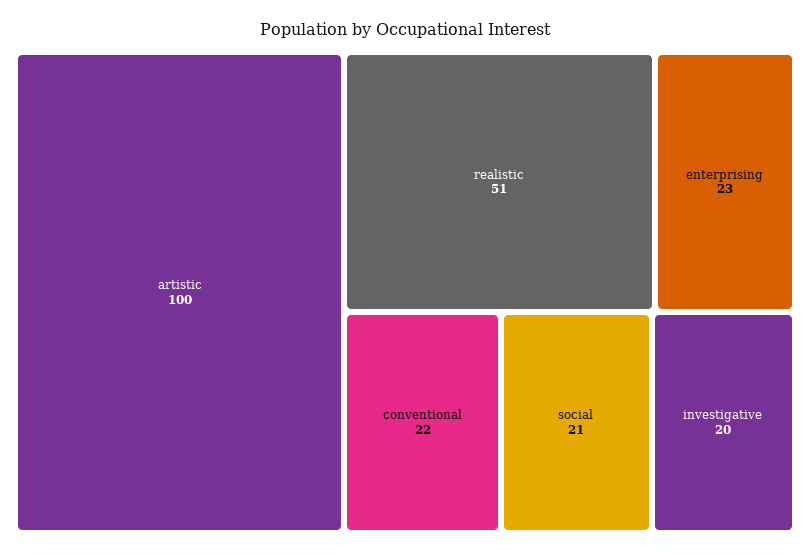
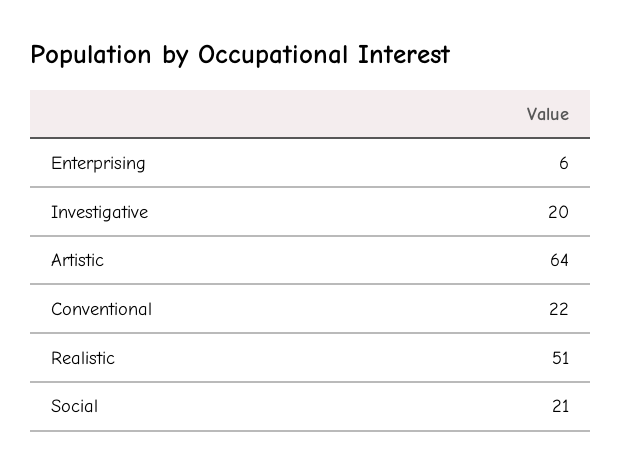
artistic: 100 -> 64
enterprising: 23 -> 6

